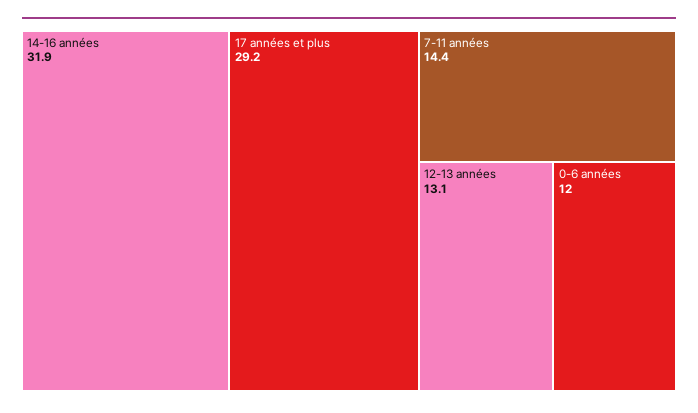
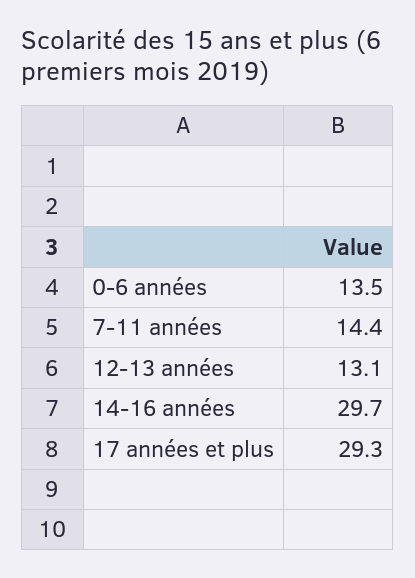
14-16 années: 31.9 -> 29.7
17 années et plus: 29.2 -> 29.3
0-6 années: 12 -> 13.5

